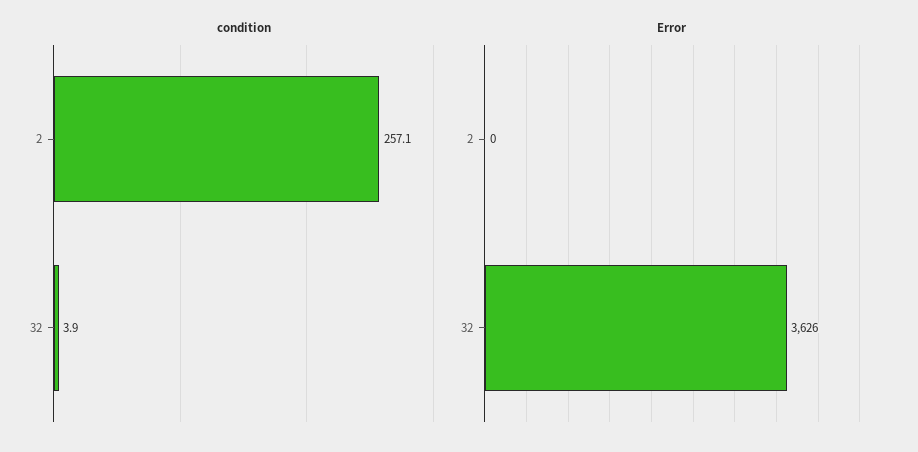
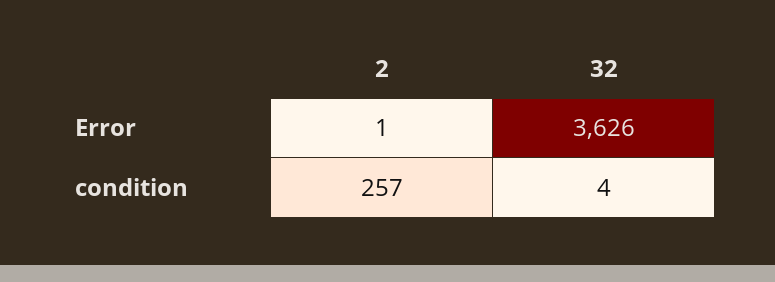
Error, 2: 0 -> 1

